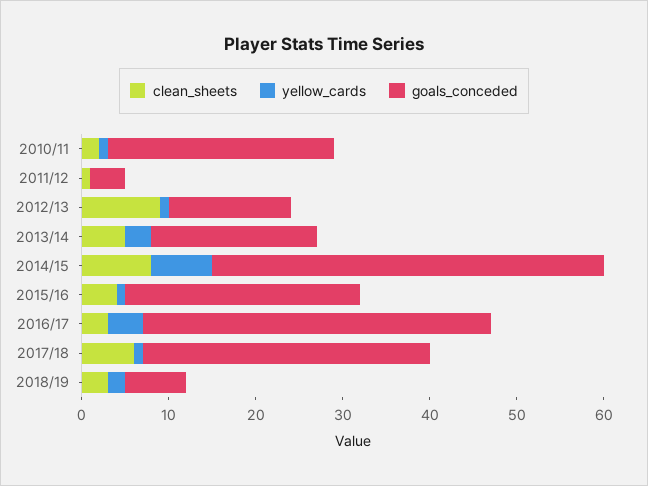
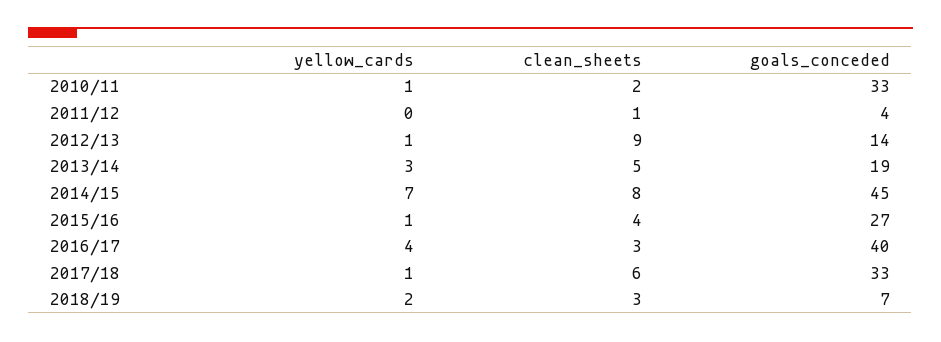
goals_conceded, 2010/11: 26 -> 33

